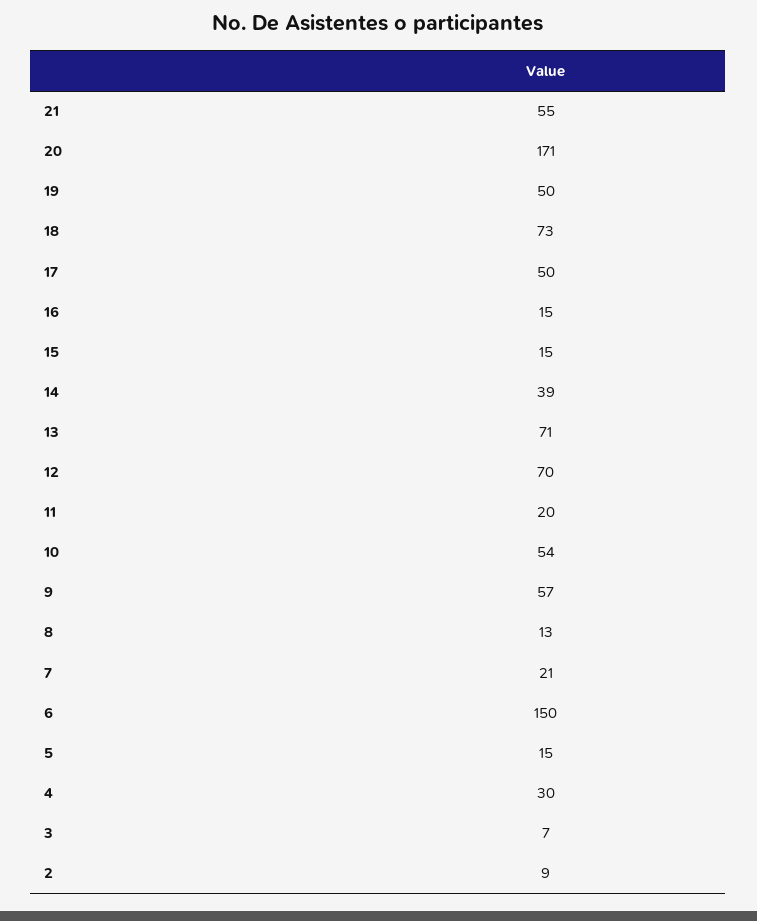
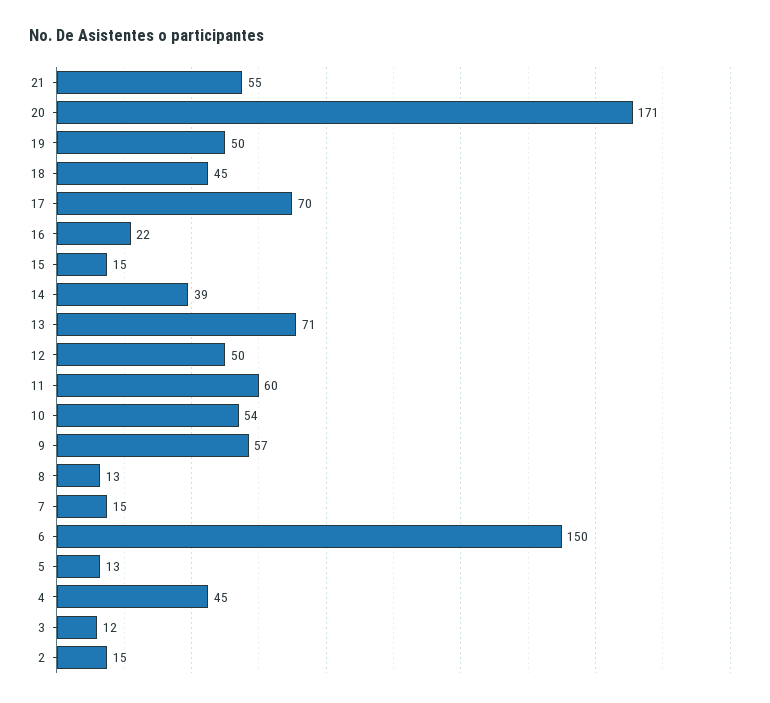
18: 73 -> 45
17: 50 -> 70
16: 15 -> 22
12: 70 -> 50
11: 20 -> 60
7: 21 -> 15
5: 15 -> 13
4: 30 -> 45
3: 7 -> 12
2: 9 -> 15

